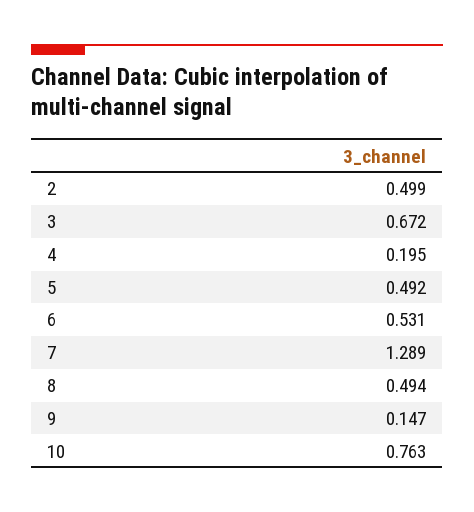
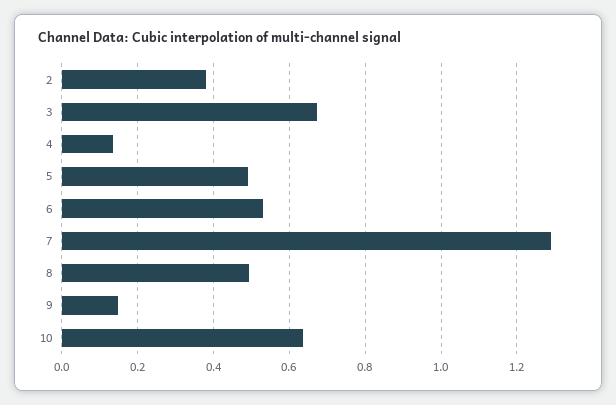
2: 0.499 -> 0.38
4: 0.195 -> 0.14
10: 0.763 -> 0.64

